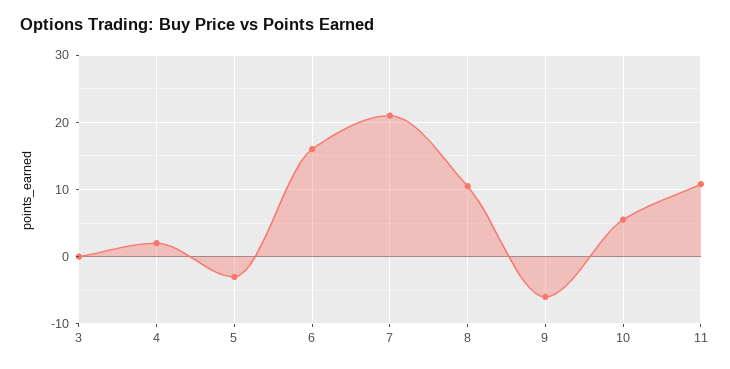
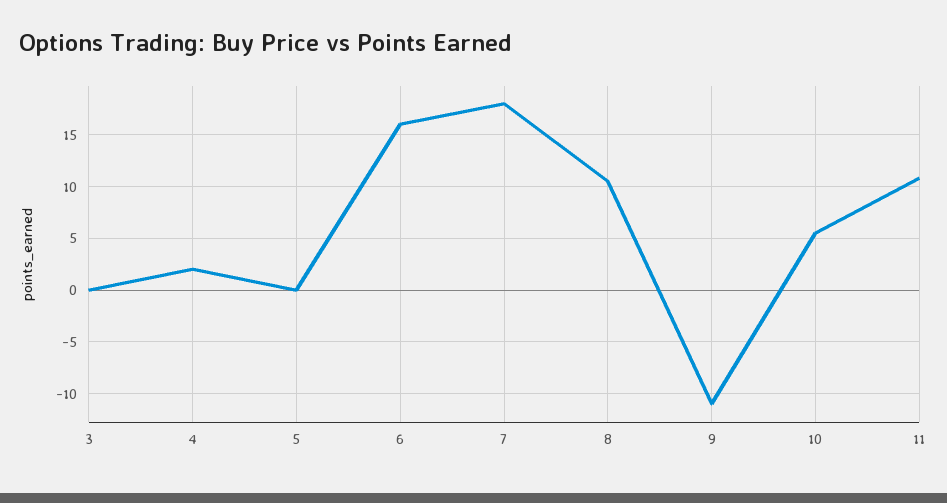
5: -3 -> 0
7: 21 -> 18
9: -6 -> -11

